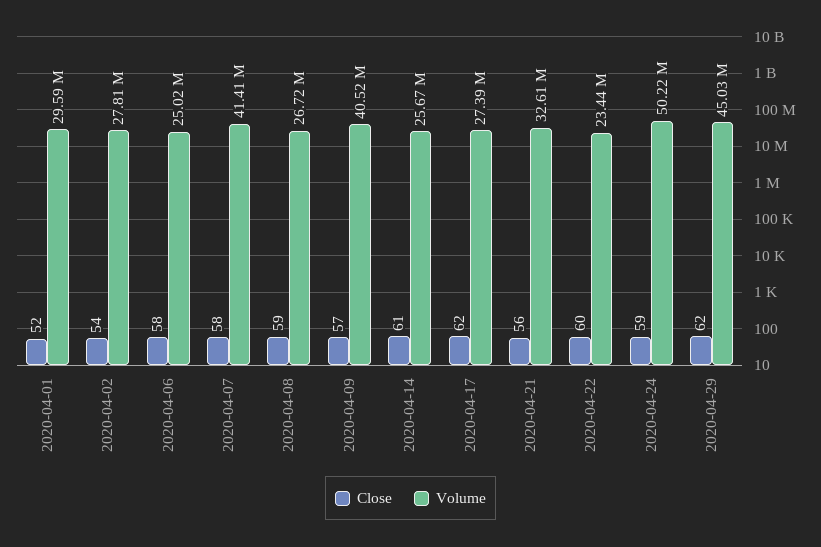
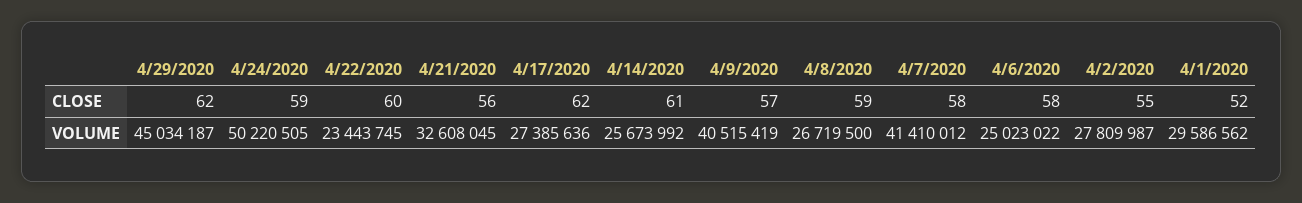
Close, 2020-04-02: 54 -> 55

